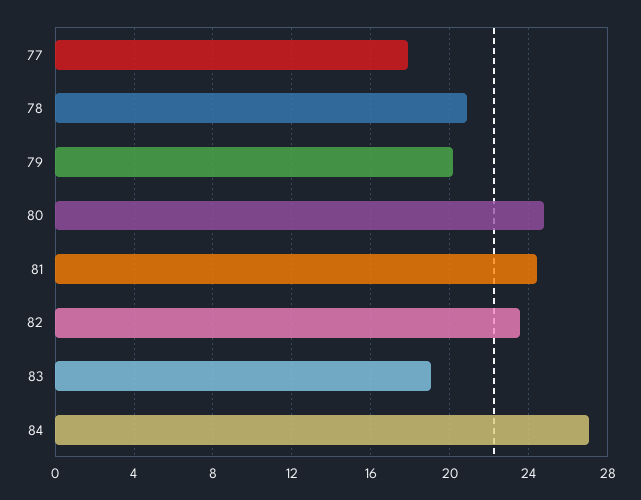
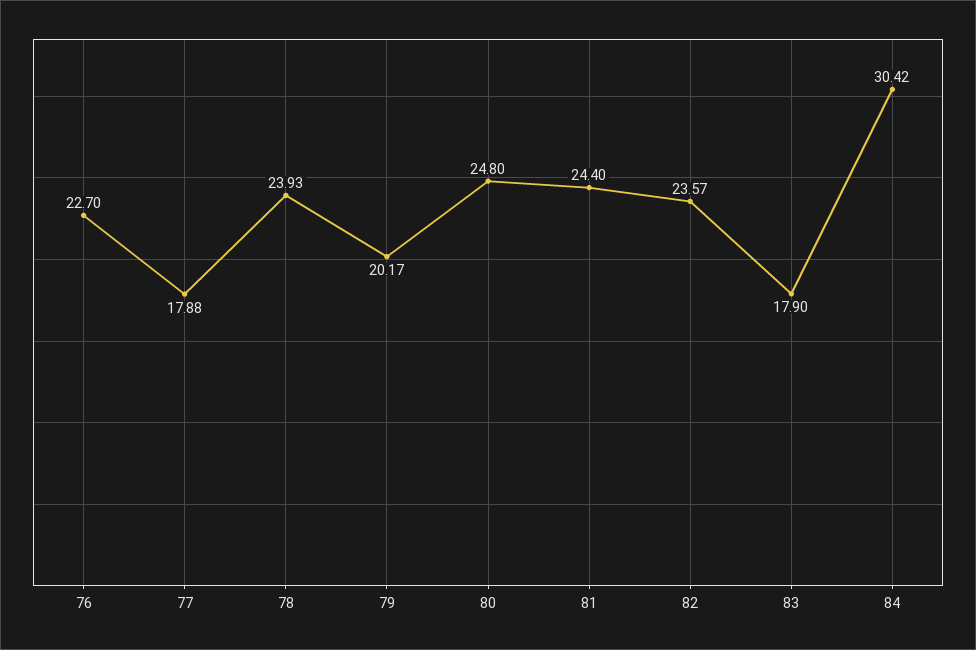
78: 21 -> 23.93
83: 19 -> 17.9
84: 27 -> 30.42
76: none -> 22.7

